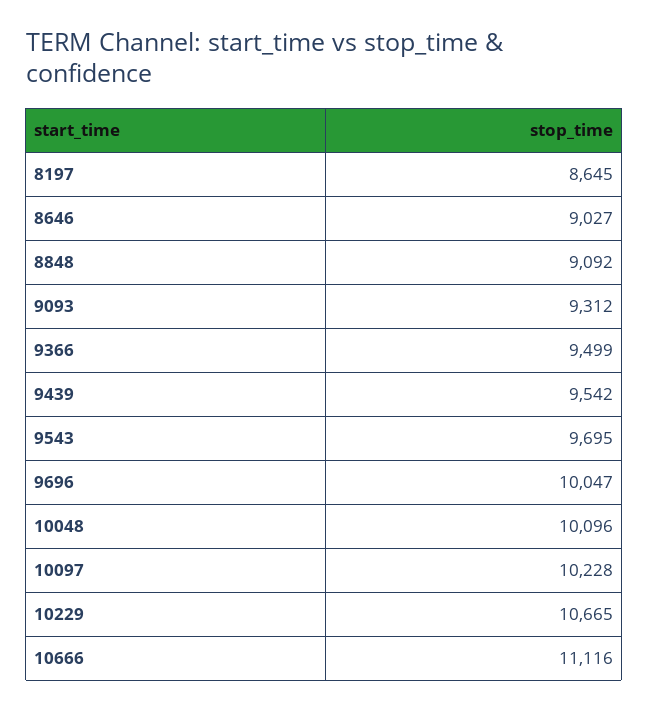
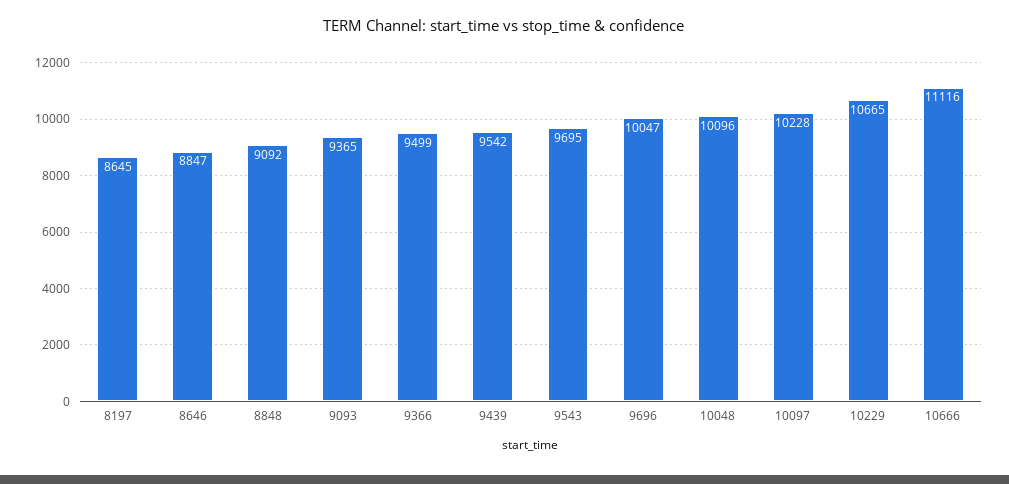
8646: 9027 -> 8847
9093: 9312 -> 9365

